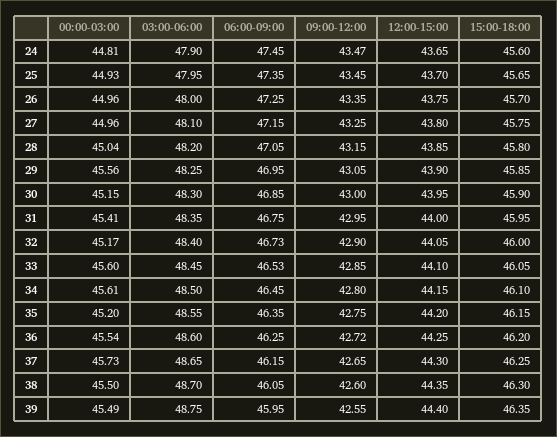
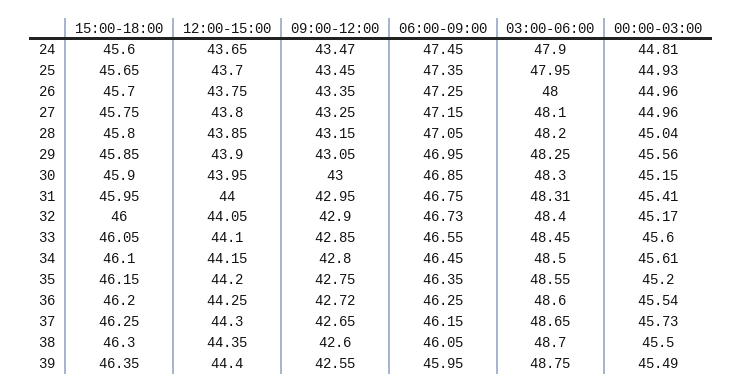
03:00-06:00, 31: 48.35 -> 48.31
06:00-09:00, 33: 46.53 -> 46.55

